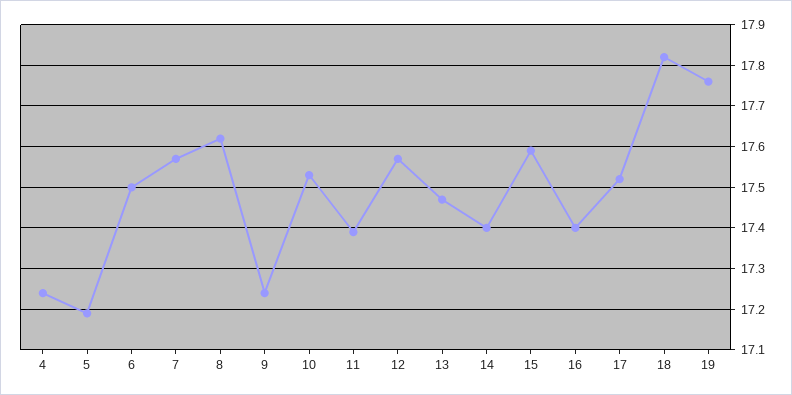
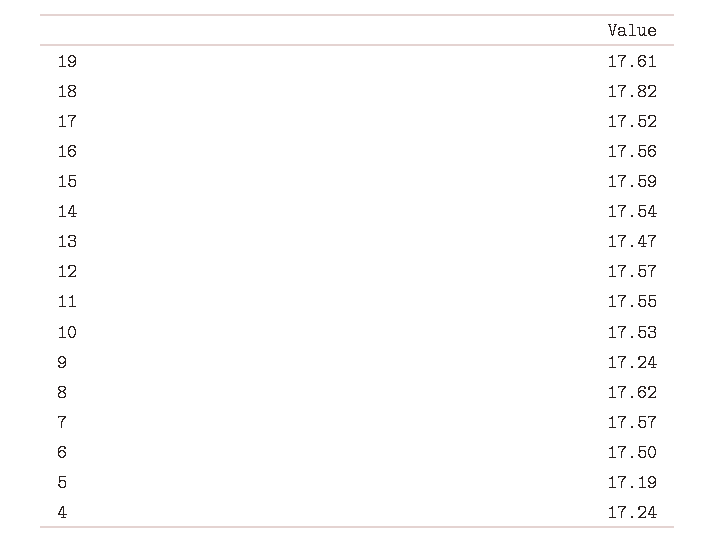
11: 17.4 -> 17.55
14: 17.4 -> 17.54
16: 17.4 -> 17.56
19: 17.75 -> 17.61

